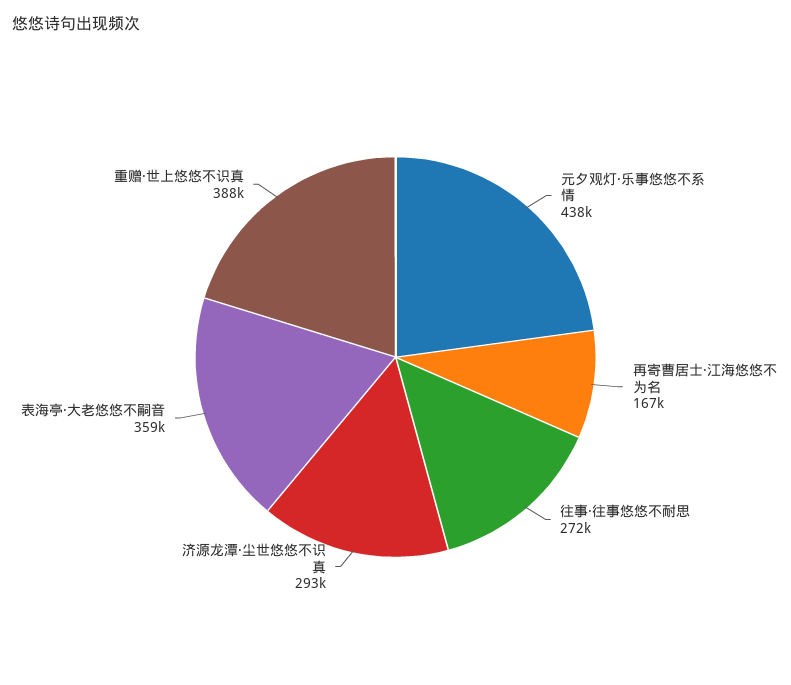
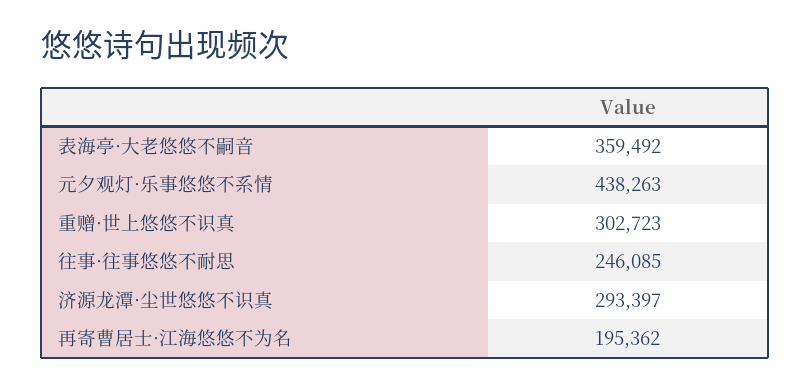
再寄曹居士·江海悠悠不为名: 167000 -> 195362
往事·往事悠悠不耐思: 272000 -> 246085
重赠·世上悠悠不识真: 388000 -> 302723

